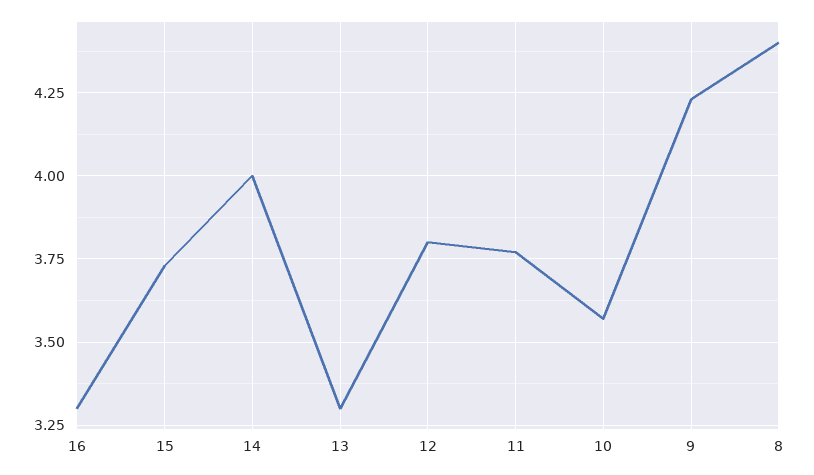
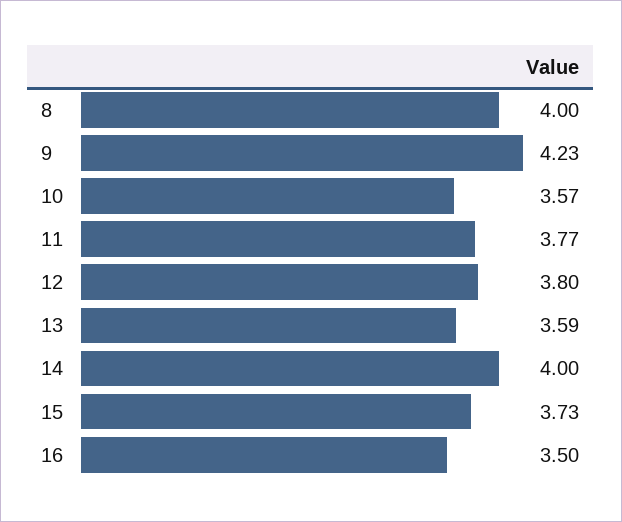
16: 3.3 -> 3.5
13: 3.3 -> 3.59
8: 4.4 -> 4

